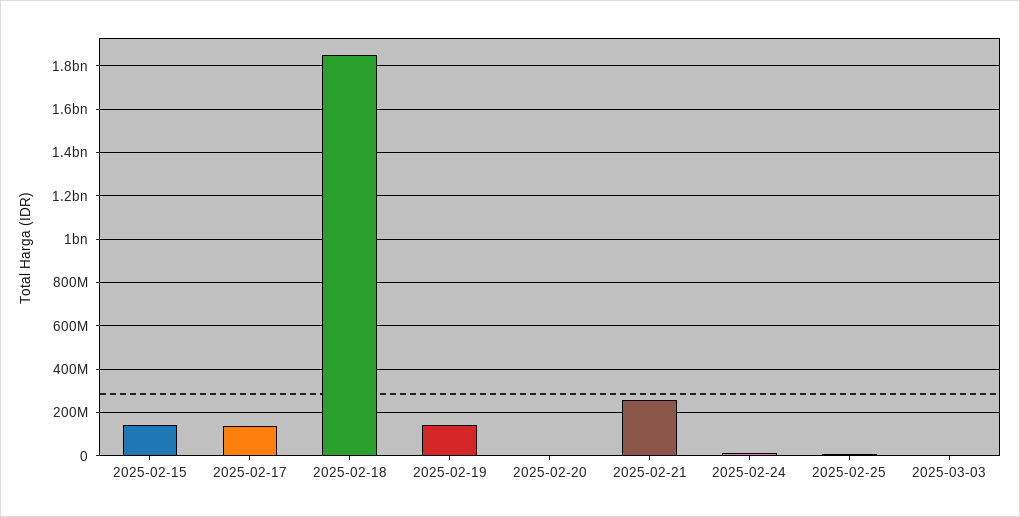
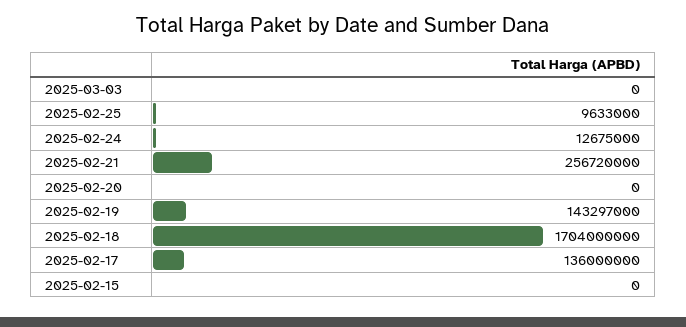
2025-02-15: 150000000 -> 0
2025-02-18: 1850000000 -> 1704000000

